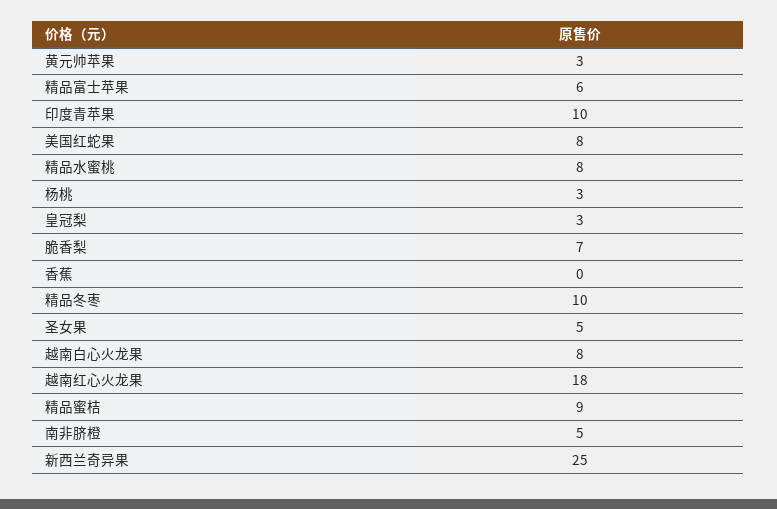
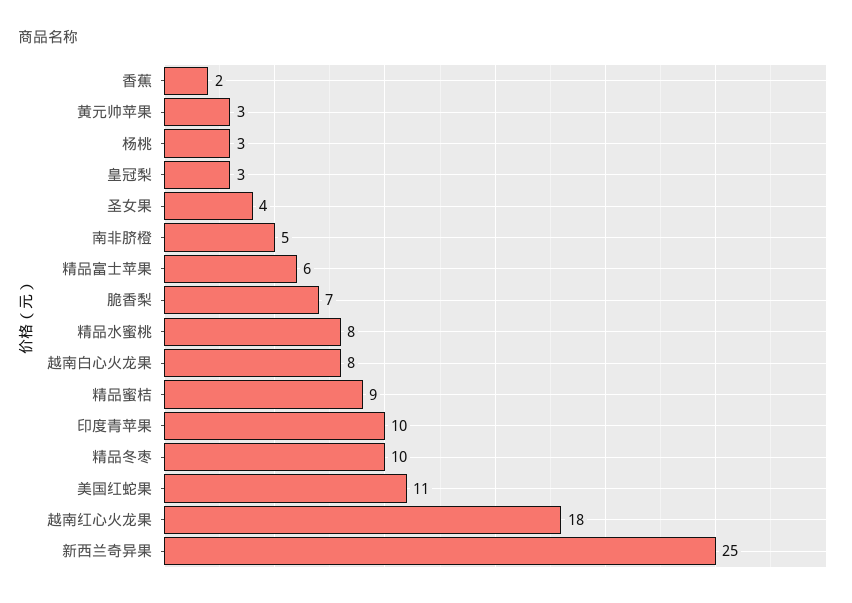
美国红蛇果: 8 -> 11
香蕉: 0 -> 2
圣女果: 5 -> 4

